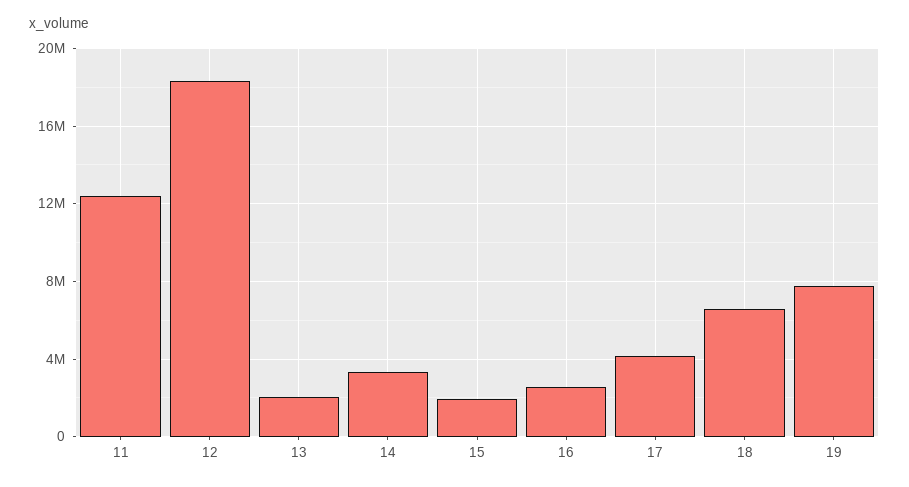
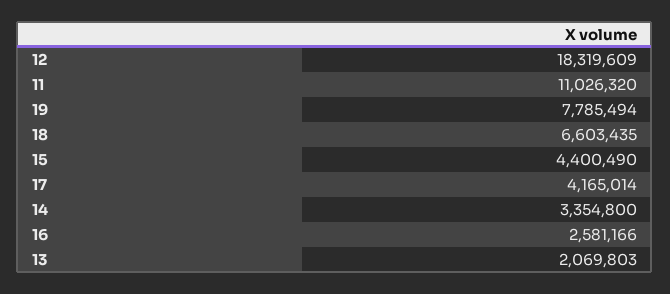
11: 12500000 -> 11026320
15: 2000000 -> 4400490

